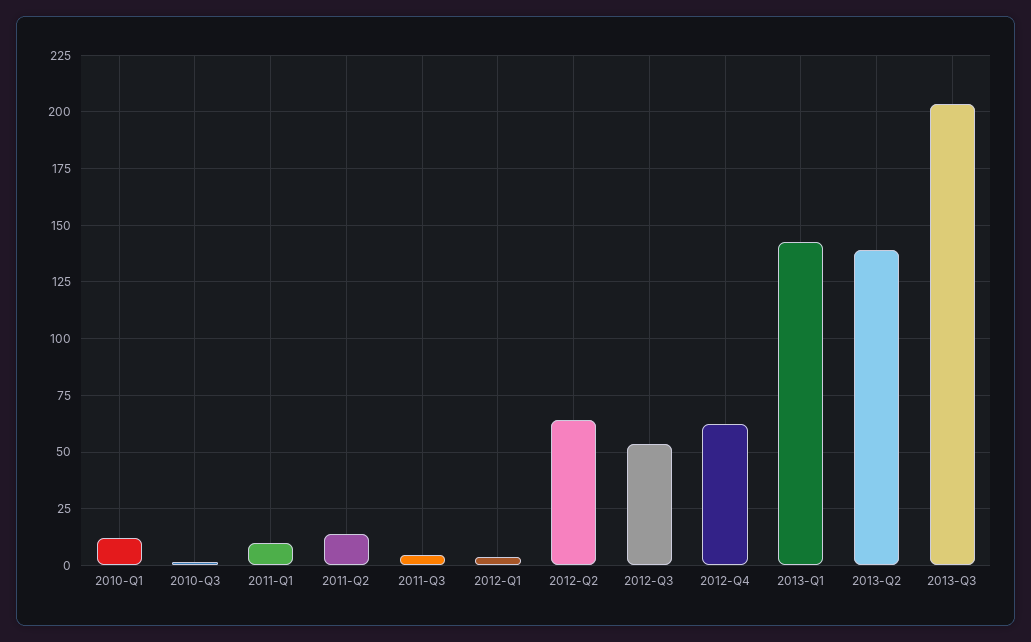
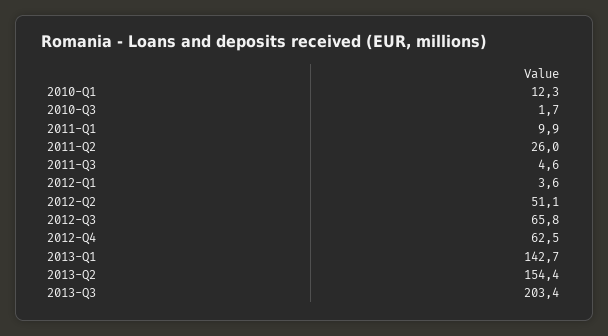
2011-Q2: 15 -> 26
2012-Q2: 65 -> 51.1
2012-Q3: 55 -> 65.8
2013-Q2: 140 -> 154.4

